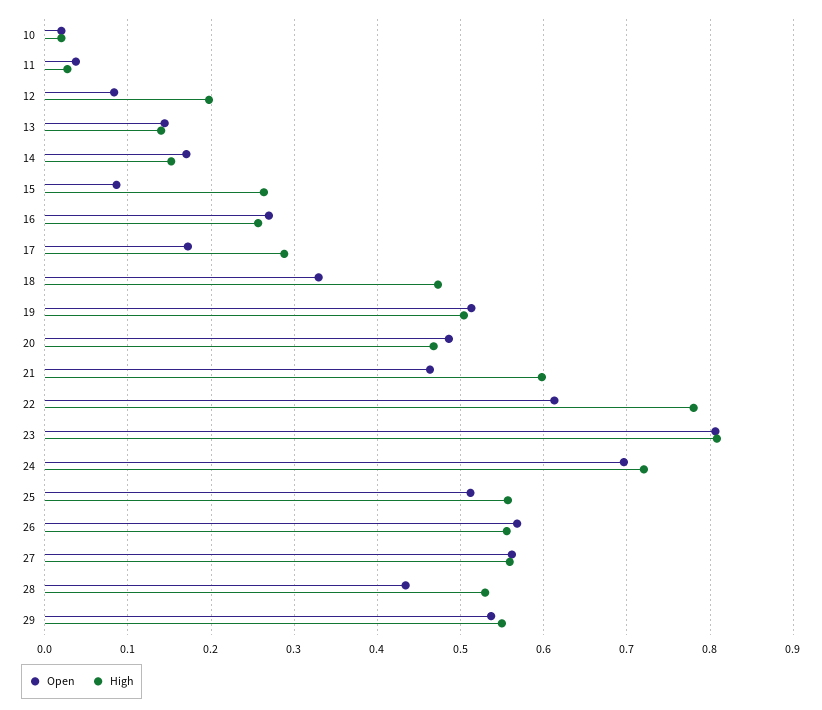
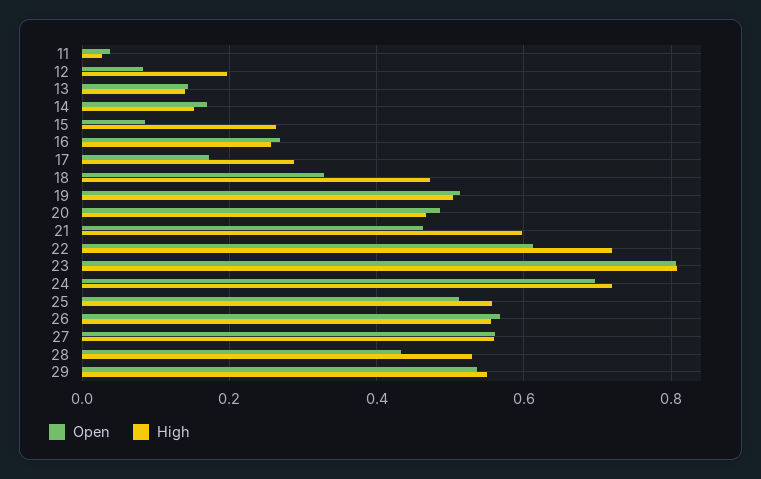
Open, 10: 0.02 -> none
High, 10: 0.02 -> none
High, 22: 0.78 -> 0.72

